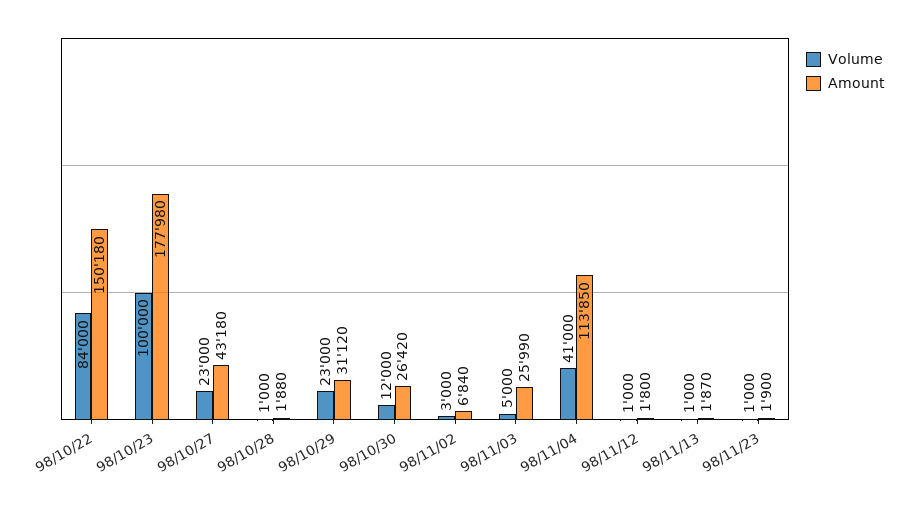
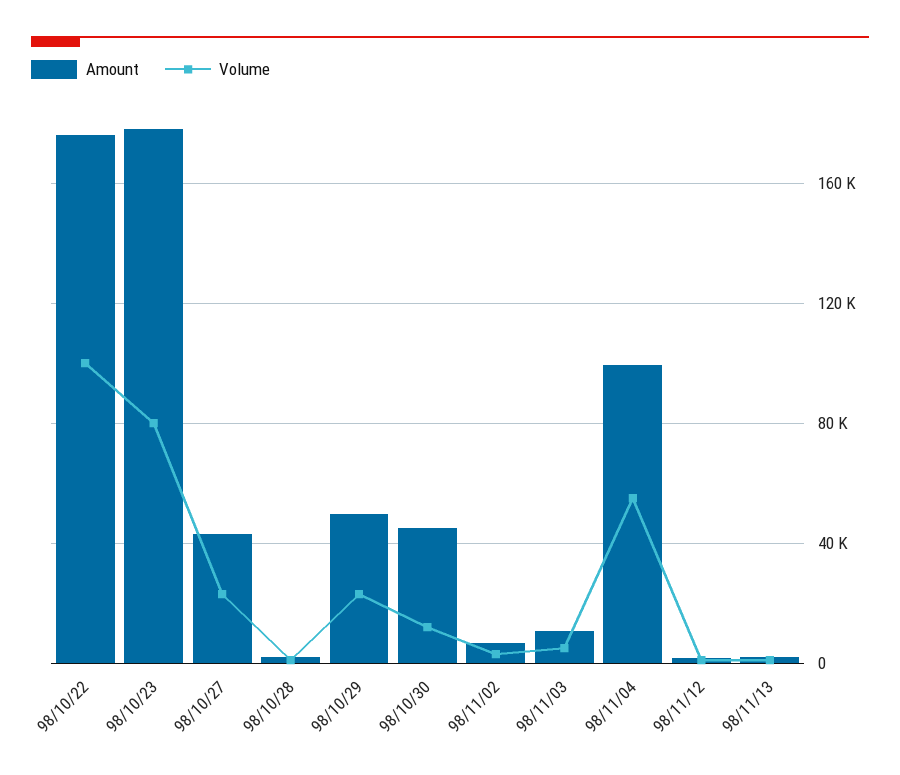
Volume, 98/10/22: 84000 -> 100000
Amount, 98/10/22: 150180 -> 175000
Volume, 98/10/23: 100000 -> 80000
Amount, 98/10/29: 31120 -> 50000
Amount, 98/10/30: 26420 -> 45000
Amount, 98/11/03: 25990 -> 10000
Volume, 98/11/04: 41000 -> 55000
Amount, 98/11/04: 113850 -> 100000
Volume, 98/11/23: 1000 -> none
Amount, 98/11/23: 1900 -> none

